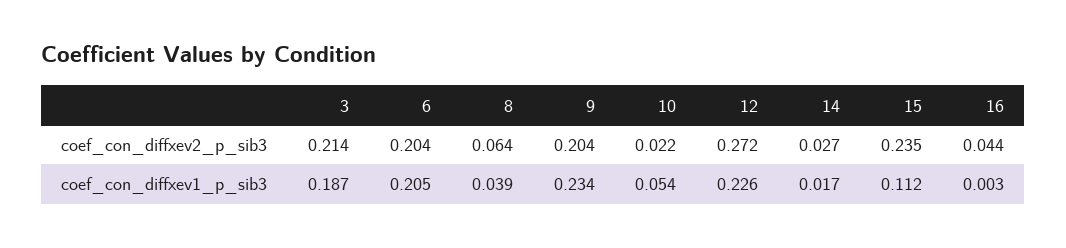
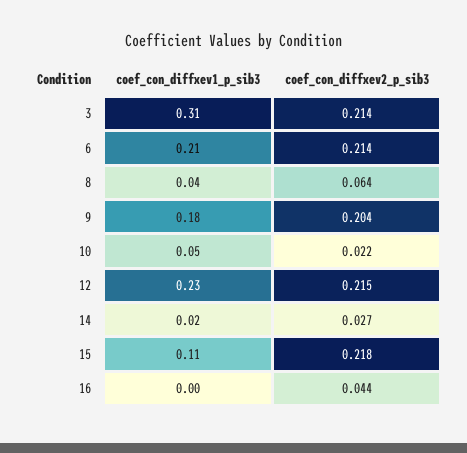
6, coef_con_diffxev2_p_sib3: 0.204 -> 0.214
12, coef_con_diffxev2_p_sib3: 0.272 -> 0.215
15, coef_con_diffxev2_p_sib3: 0.235 -> 0.218
3, coef_con_diffxev1_p_sib3: 0.187 -> 0.31
9, coef_con_diffxev1_p_sib3: 0.234 -> 0.18

